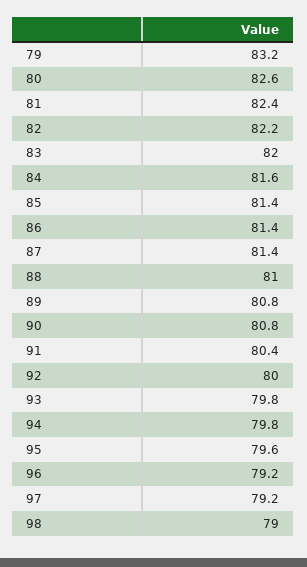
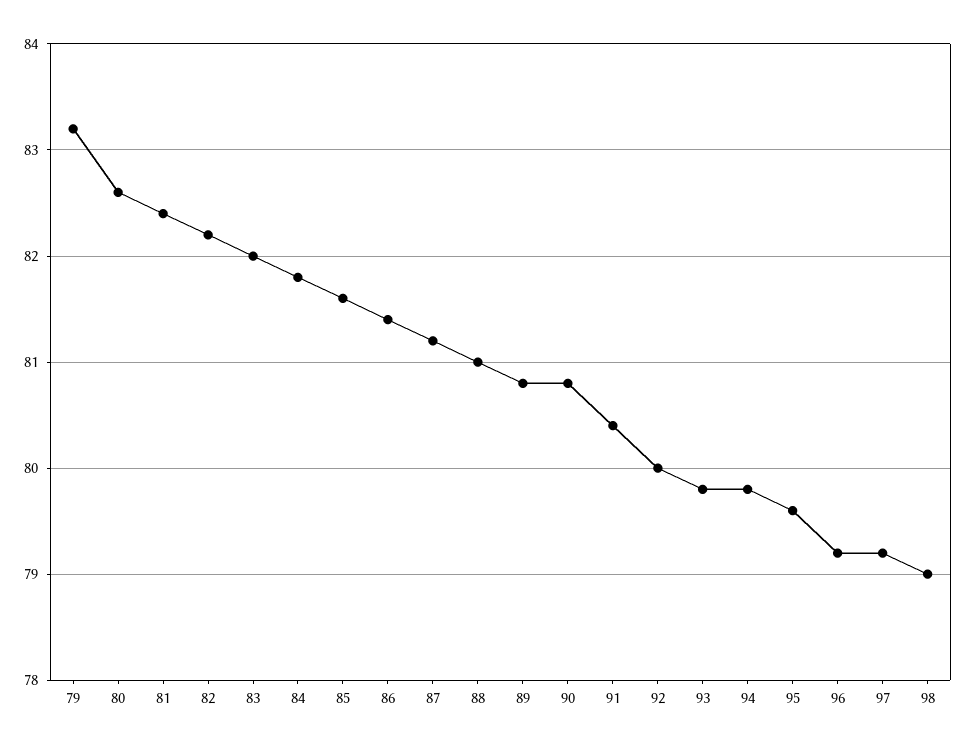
84: 81.6 -> 81.8
85: 81.4 -> 81.6
87: 81.4 -> 81.2

